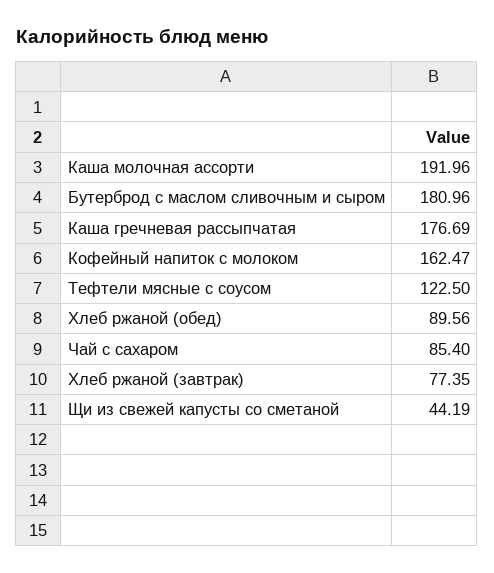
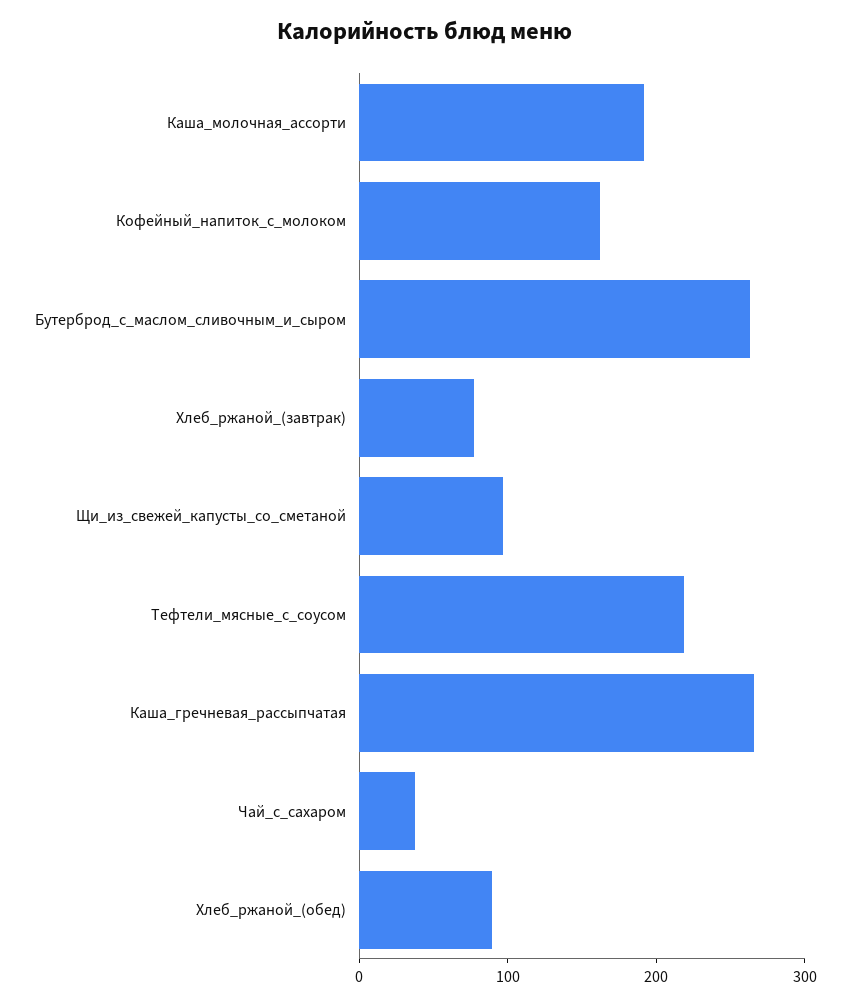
Бутерброд с маслом сливочным и сыром: 180.96 -> 260
Каша гречневая рассыпчатая: 176.69 -> 260
Тефтели мясные с соусом: 122.5 -> 220
Чай с сахаром: 85.4 -> 40
Щи из свежей капусты со сметаной: 44.19 -> 100

